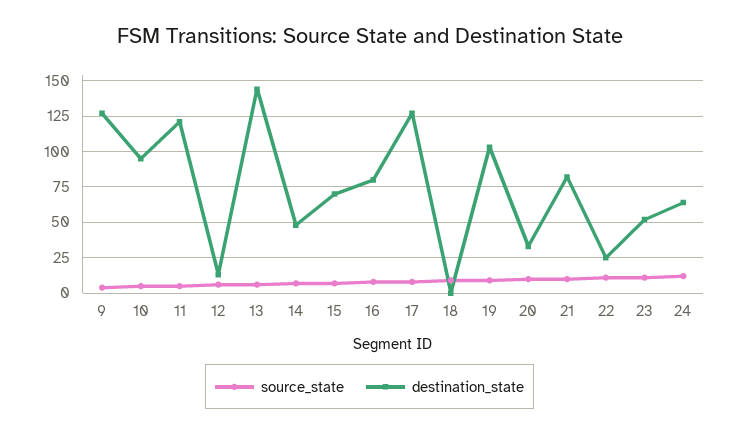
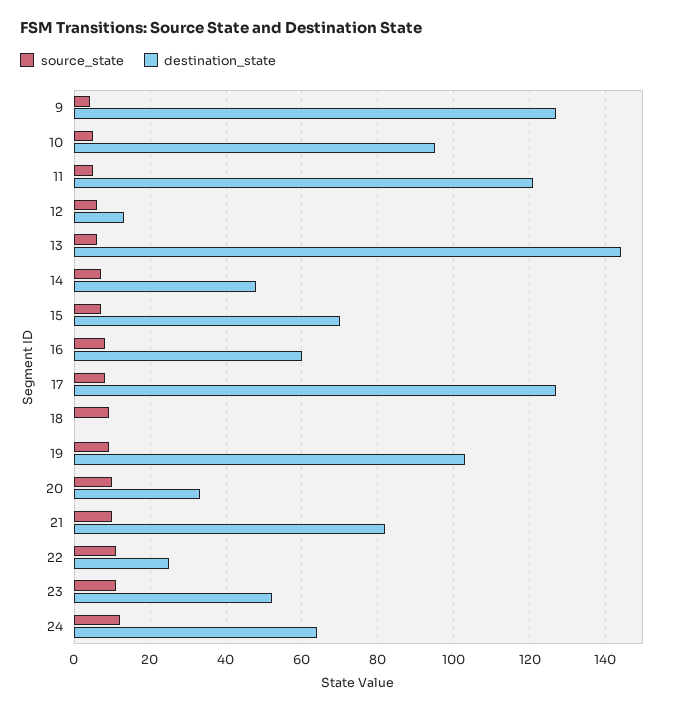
destination_state, 16: 80 -> 60

